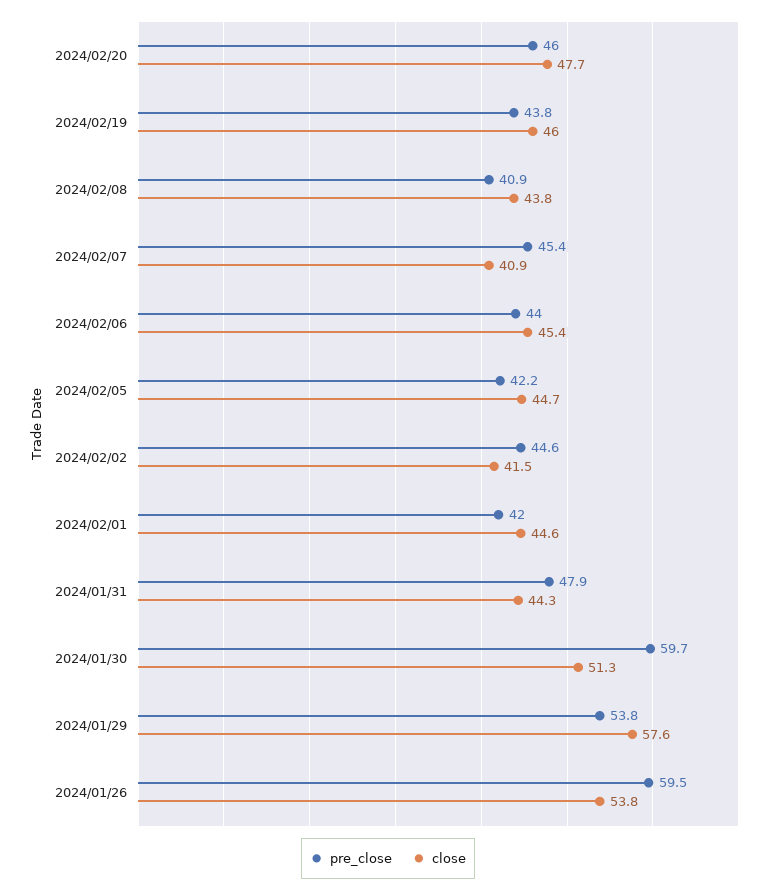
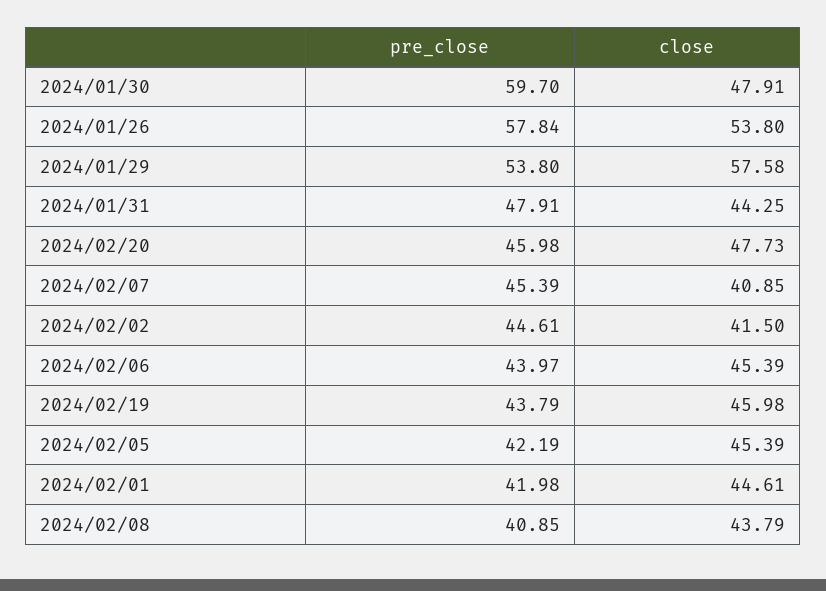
close, 2024/02/05: 44.7 -> 45.39
close, 2024/01/30: 51.3 -> 47.91
pre_close, 2024/01/26: 59.5 -> 57.84

